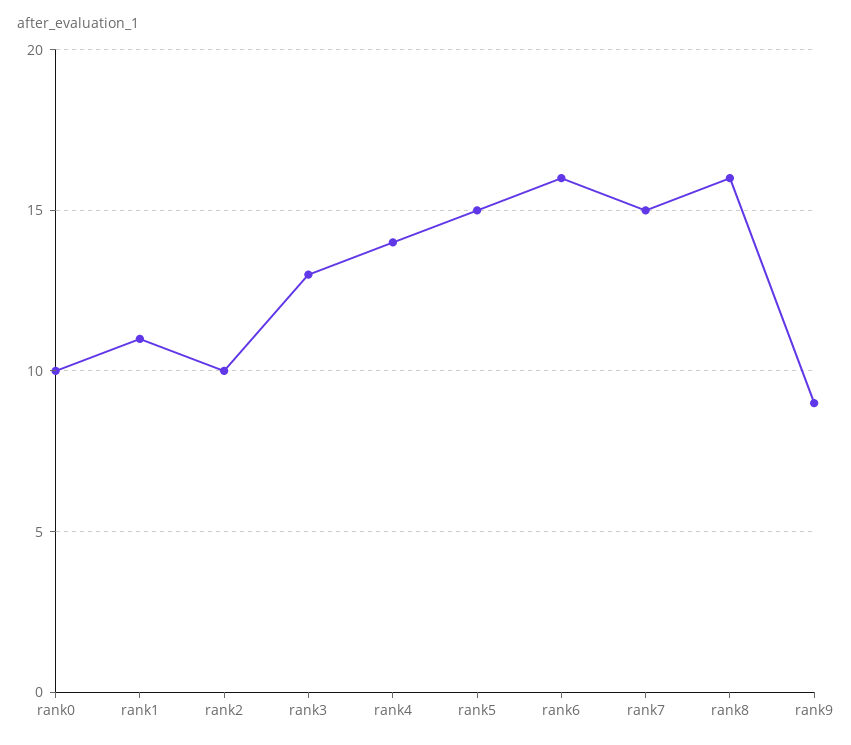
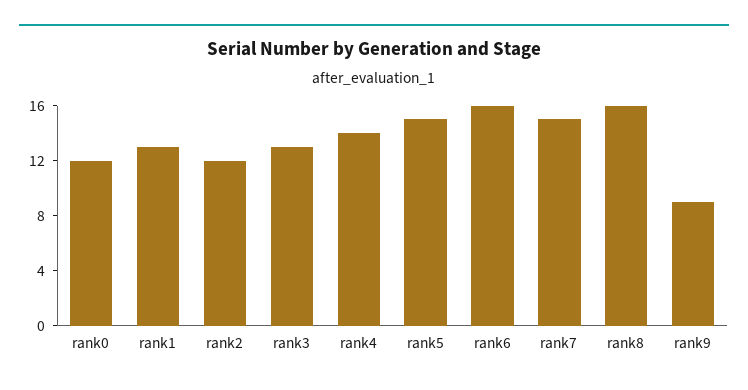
rank0: 10 -> 12
rank1: 11 -> 13
rank2: 10 -> 12

